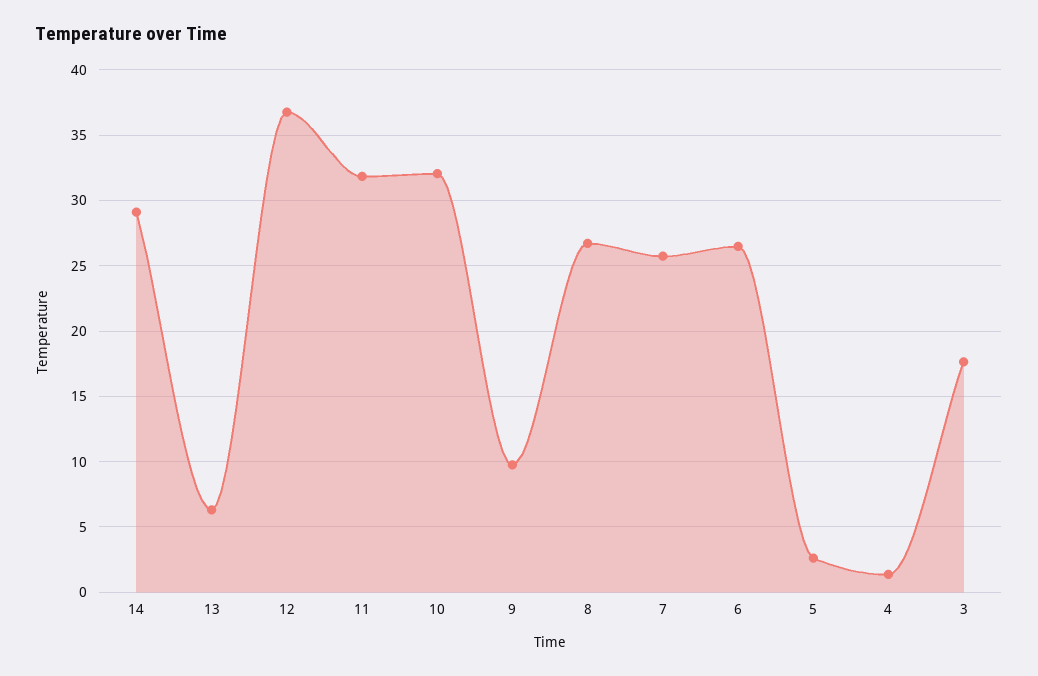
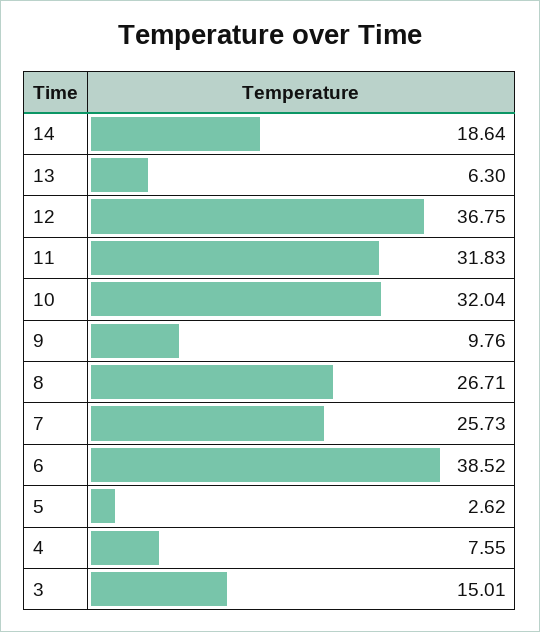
14: 29 -> 18.64
6: 26.5 -> 38.52
4: 1.5 -> 7.55
3: 17.5 -> 15.01

